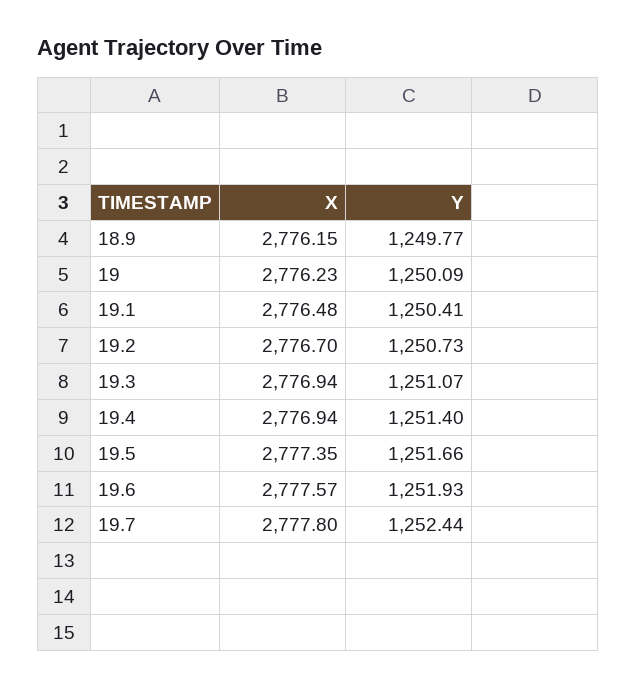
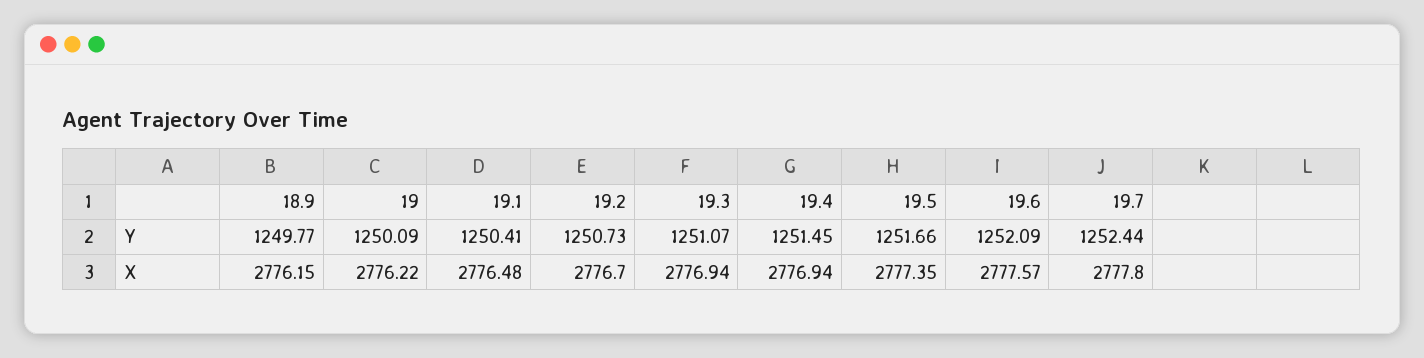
X, 19: 2776.23 -> 2776.22
Y, 19.4: 1251.4 -> 1251.45
Y, 19.6: 1251.93 -> 1252.09

